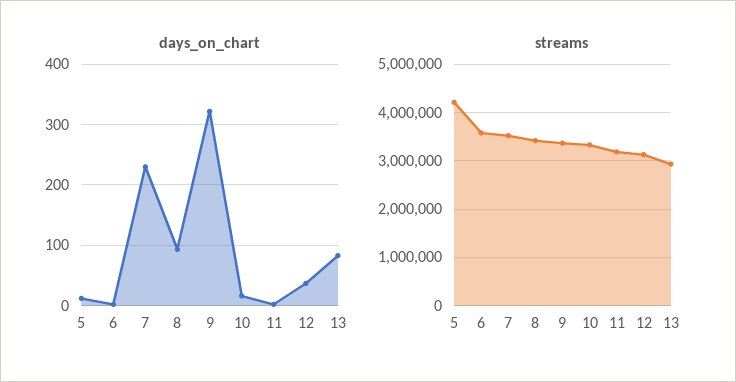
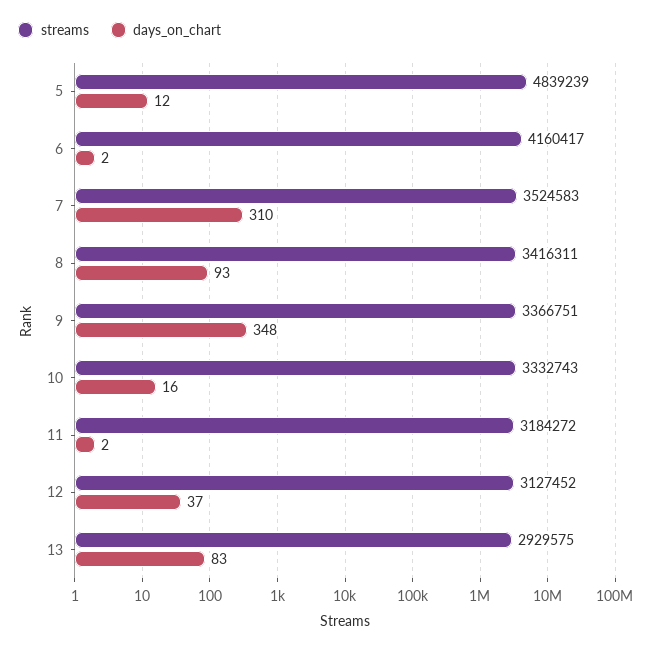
days_on_chart, 7: 230 -> 310
days_on_chart, 9: 320 -> 348
streams, 5: 4200000 -> 4839239
streams, 6: 3600000 -> 4160417

